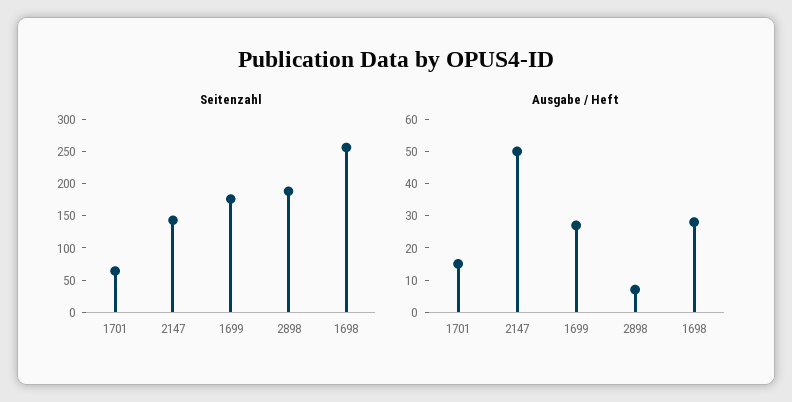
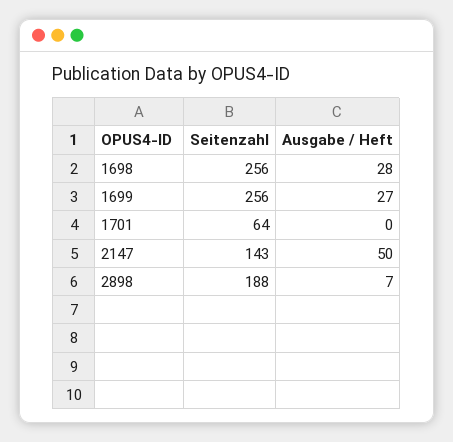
Seitenzahl, 1699: 175 -> 256
Ausgabe / Heft, 1701: 15 -> 0

